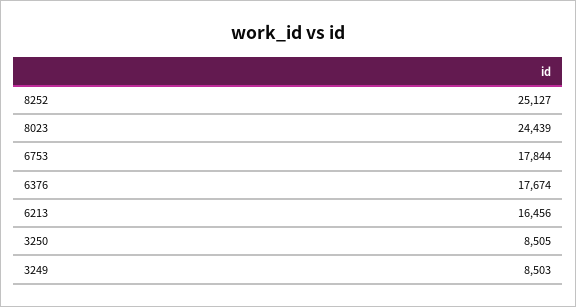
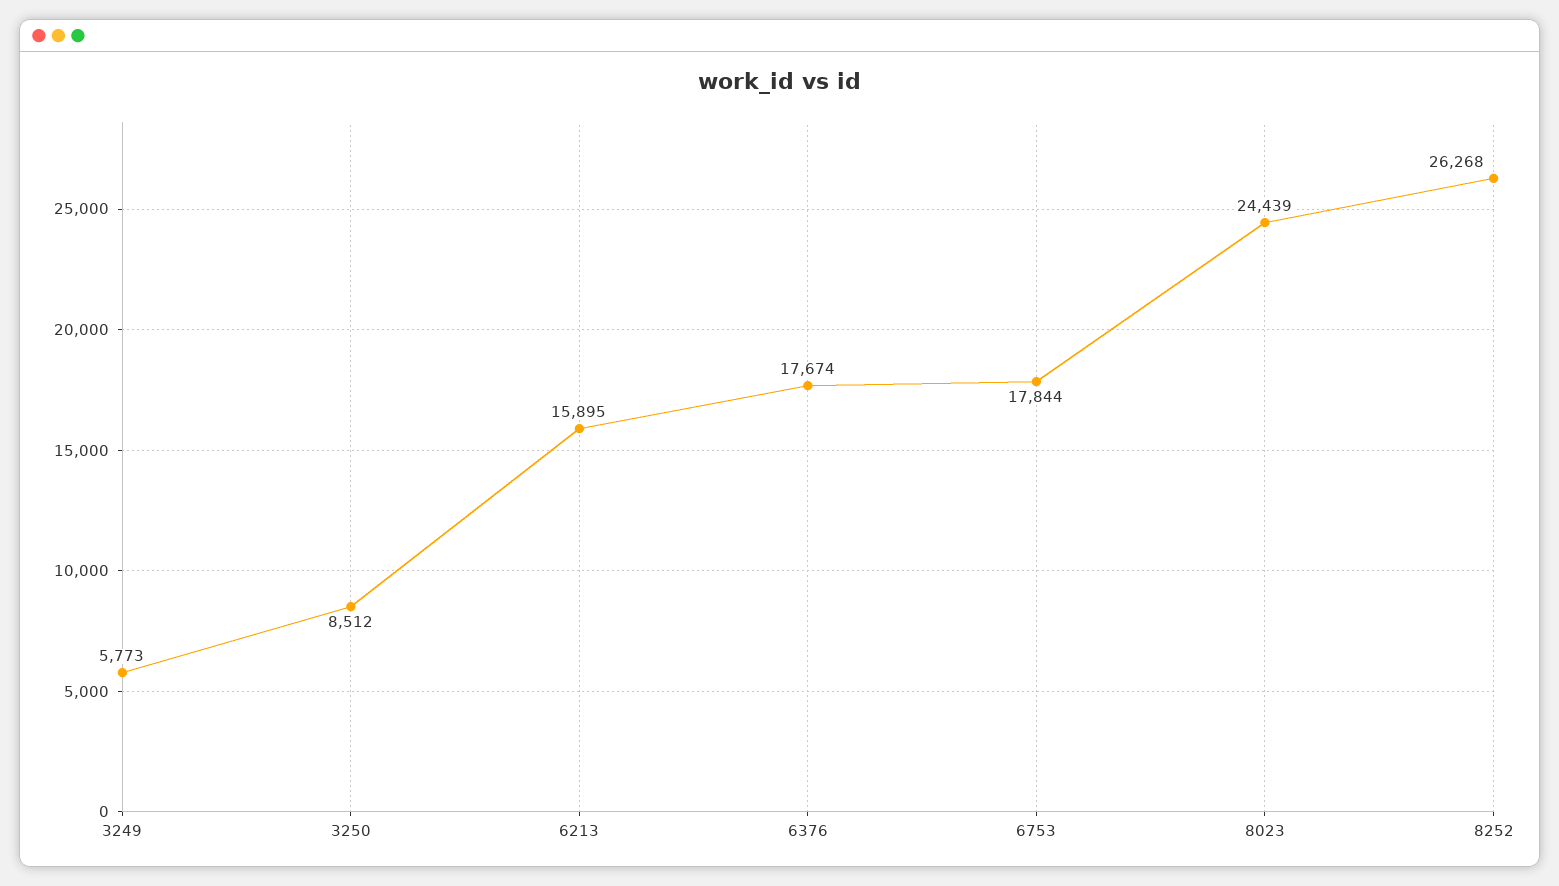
8252: 25127 -> 26268
6213: 16456 -> 15895
3250: 8505 -> 8512
3249: 8503 -> 5773

